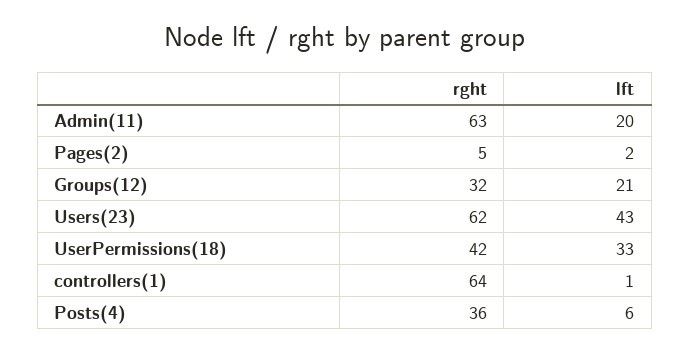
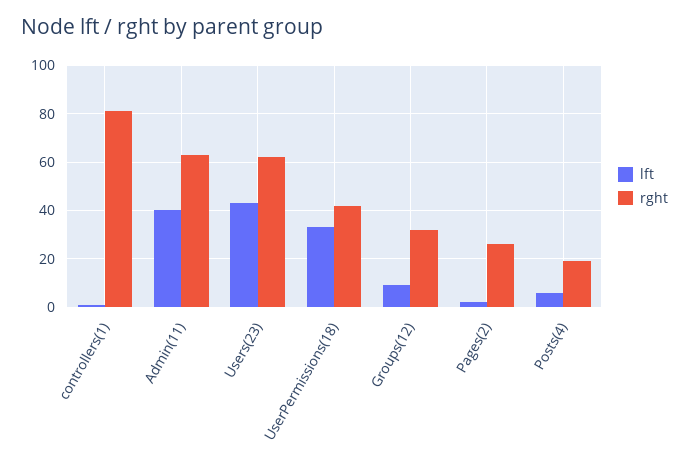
lft, Admin(11): 20 -> 40
rght, Pages(2): 5 -> 25
lft, Groups(12): 21 -> 10
rght, controllers(1): 64 -> 80
rght, Posts(4): 36 -> 20

